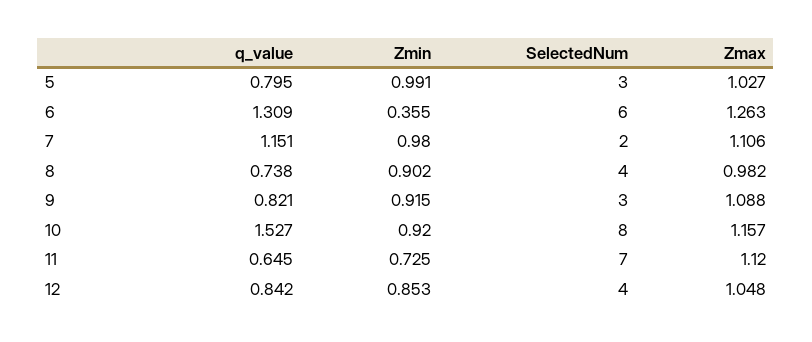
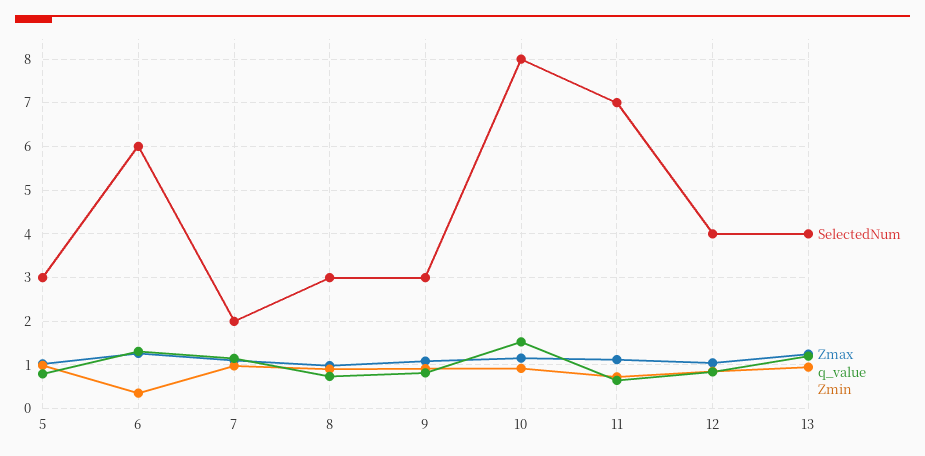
SelectedNum, 8: 4 -> 3
SelectedNum, 13: none -> 4
Zmax, 13: none -> 1.2
q_value, 13: none -> 1.2
Zmin, 13: none -> 1

